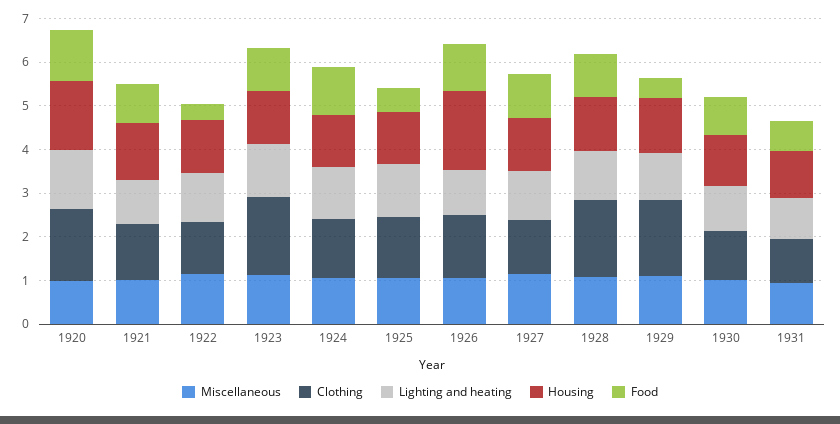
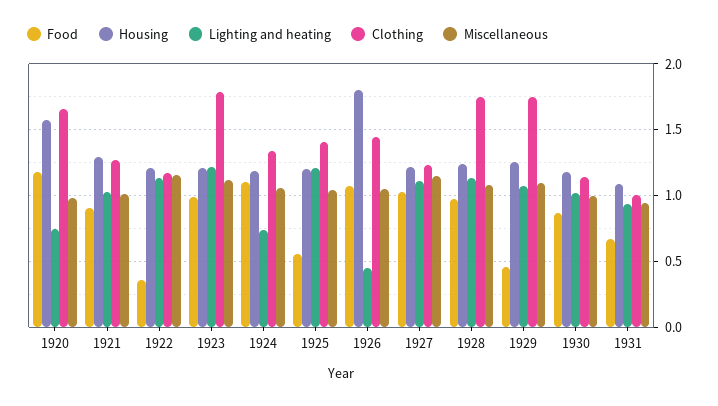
Lighting and heating, 1920: 1.4 -> 0.75
Lighting and heating, 1924: 1.2 -> 0.75
Lighting and heating, 1926: 1 -> 0.45

